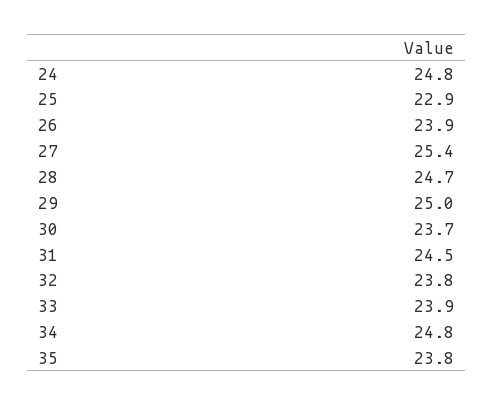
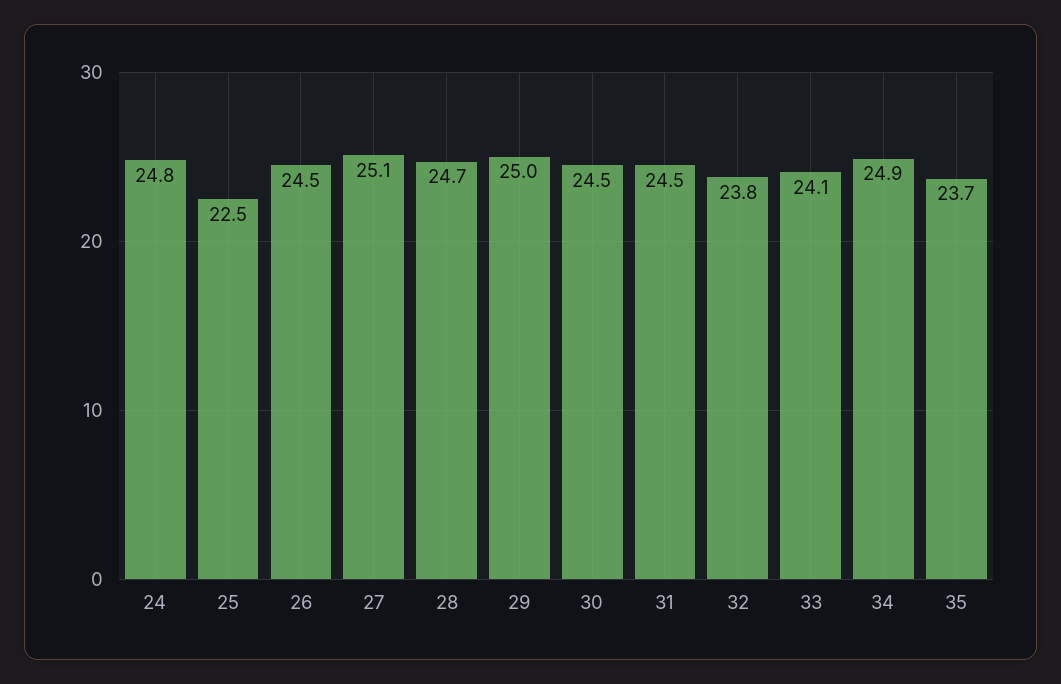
25: 22.9 -> 22.5
26: 23.9 -> 24.5
27: 25.4 -> 25.1
30: 23.7 -> 24.5
33: 23.9 -> 24.1
34: 24.8 -> 24.9
35: 23.8 -> 23.7

